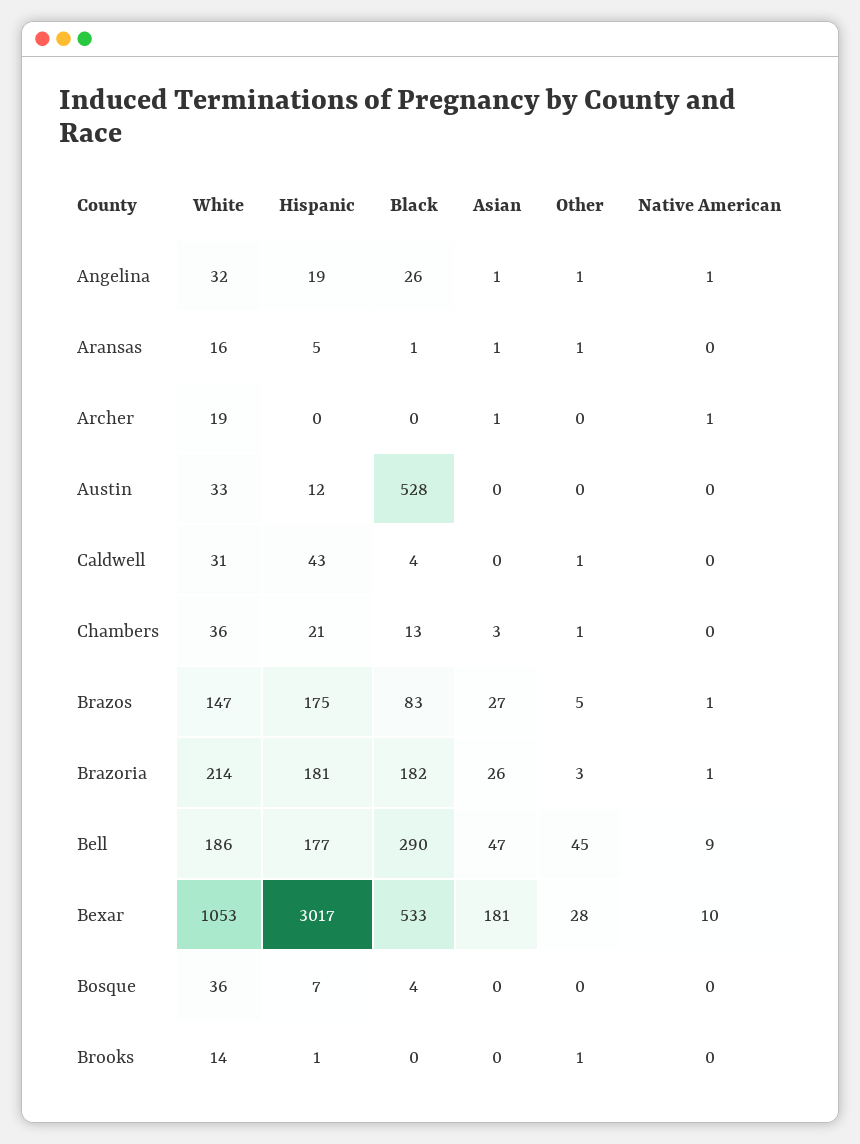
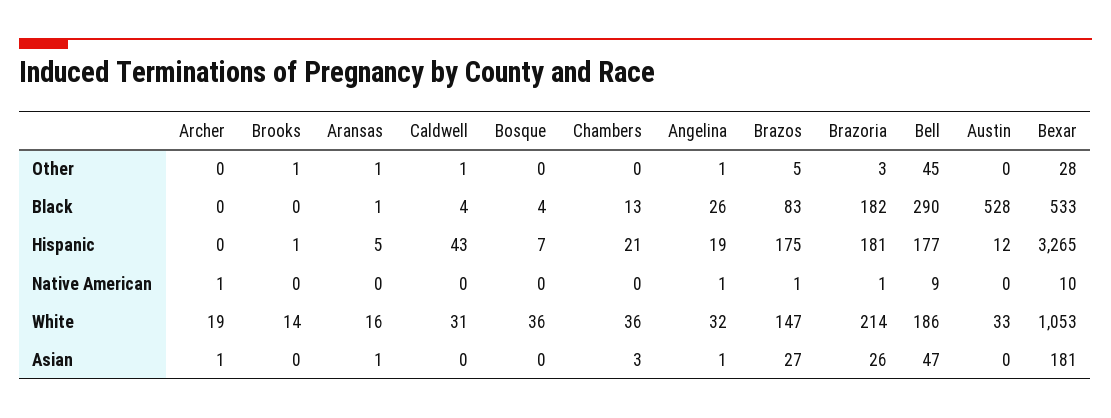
Other, Chambers: 1 -> 0
Hispanic, Bexar: 3017 -> 3265

